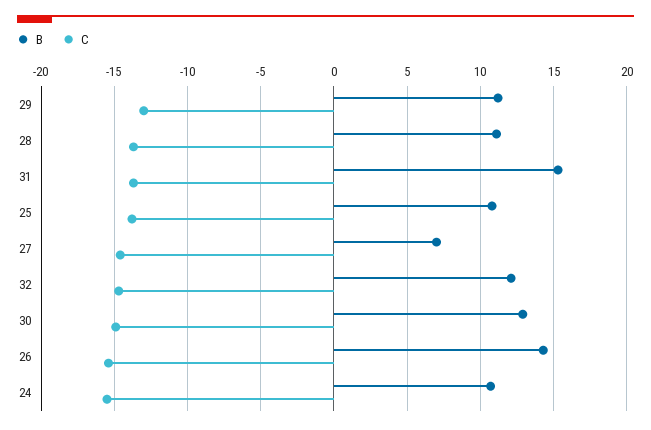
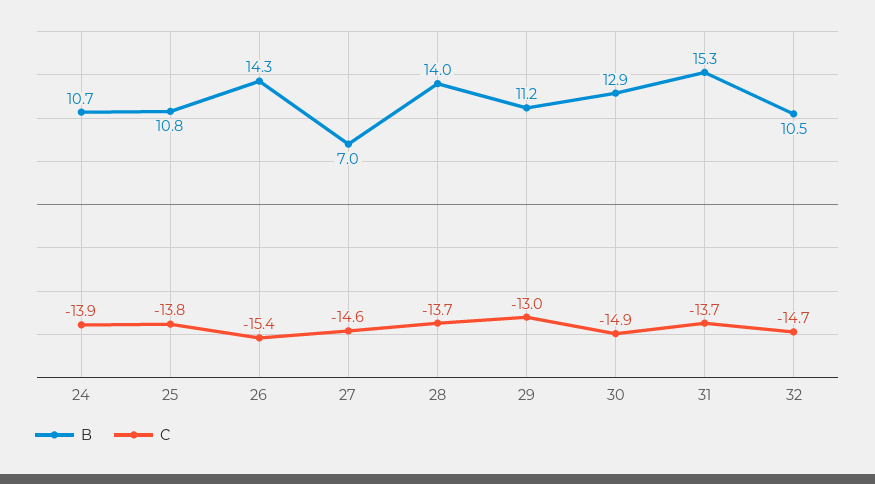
B, 28: 11 -> 14
B, 32: 12 -> 10.5
C, 24: -15.5 -> -13.9

